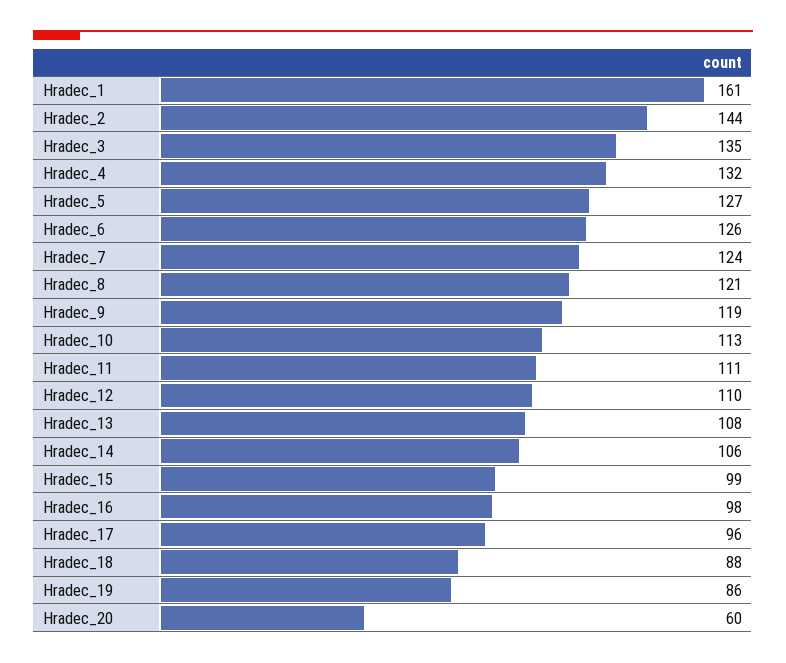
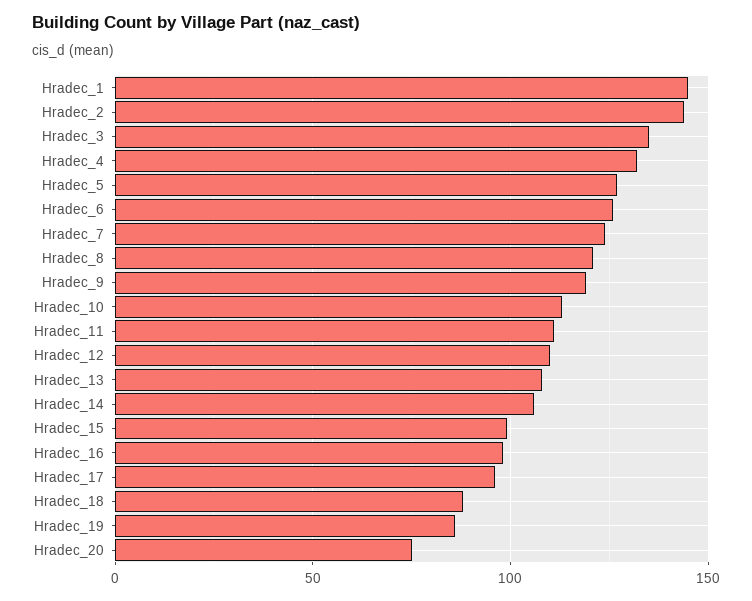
Hradec_1: 161 -> 145
Hradec_20: 60 -> 75

